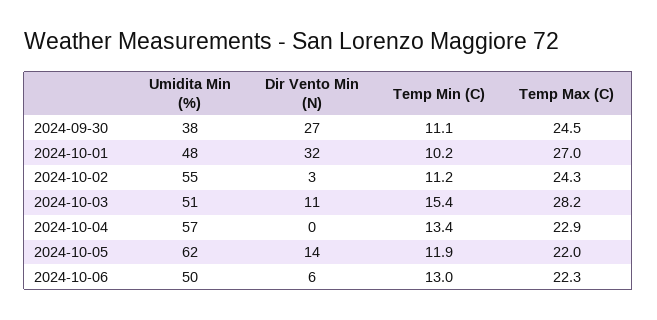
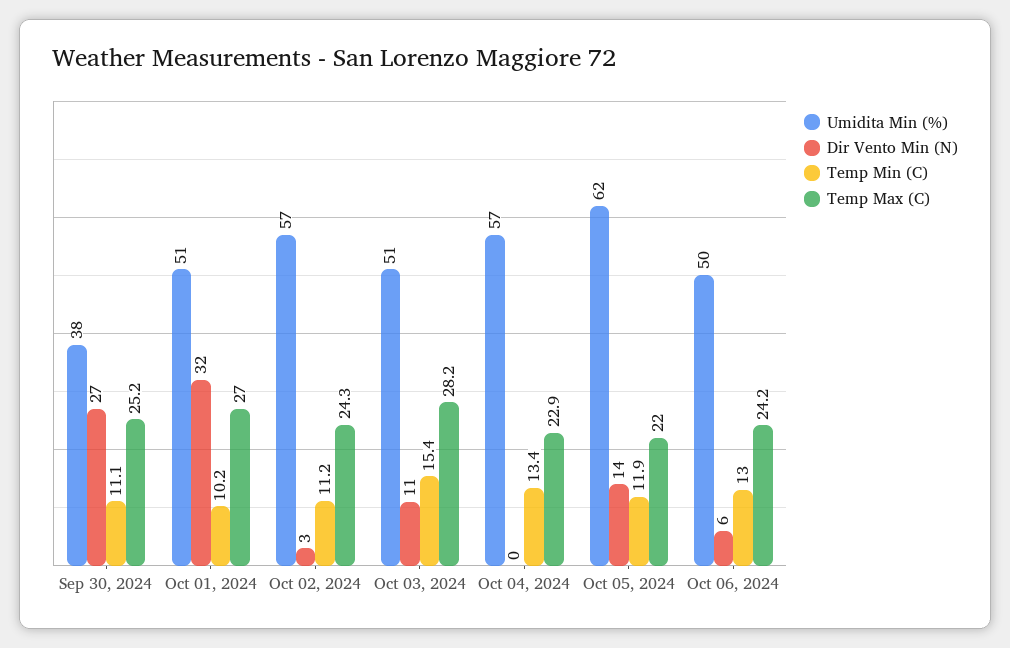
Temp Max (C), 2024-09-30: 24.5 -> 25.2
Umidita Min (%), 2024-10-01: 48 -> 51
Umidita Min (%), 2024-10-02: 55 -> 57
Temp Max (C), 2024-10-06: 22.3 -> 24.2

